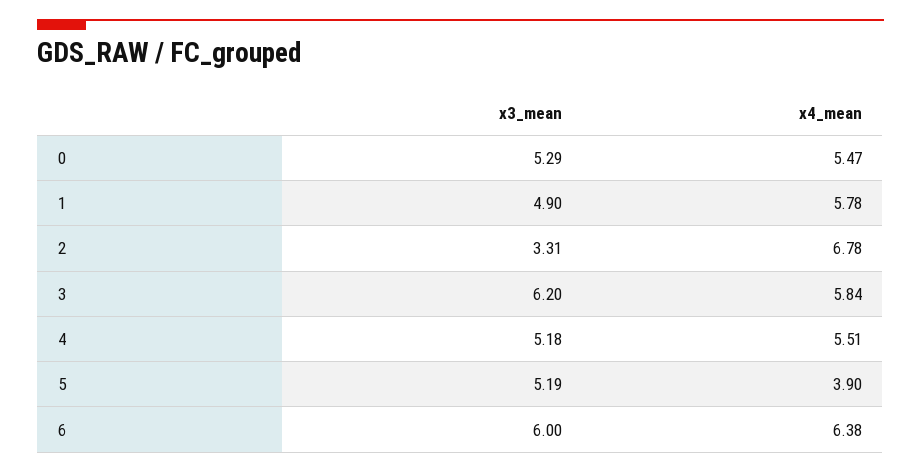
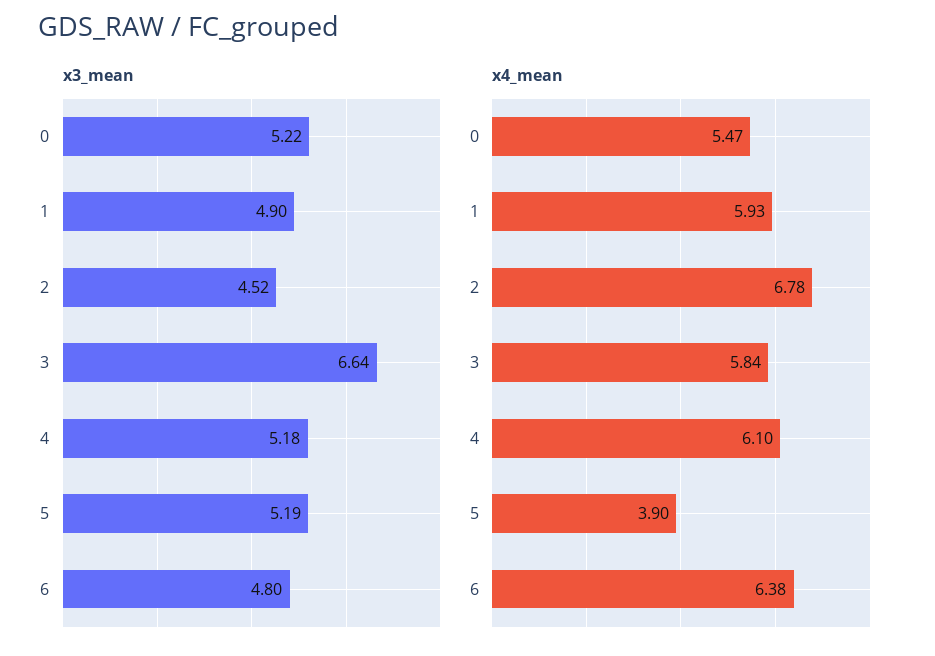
x3_mean, 0: 5.29 -> 5.22
x4_mean, 1: 5.78 -> 5.93
x3_mean, 2: 3.31 -> 4.52
x3_mean, 3: 6.2 -> 6.64
x4_mean, 4: 5.51 -> 6.1
x3_mean, 6: 6 -> 4.8

